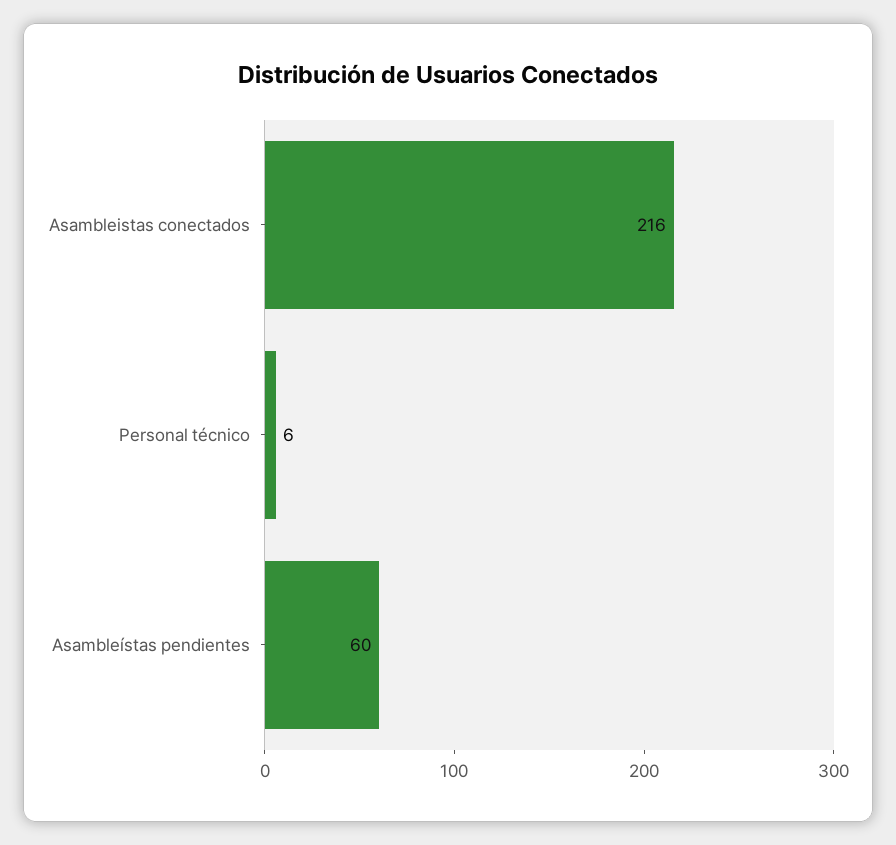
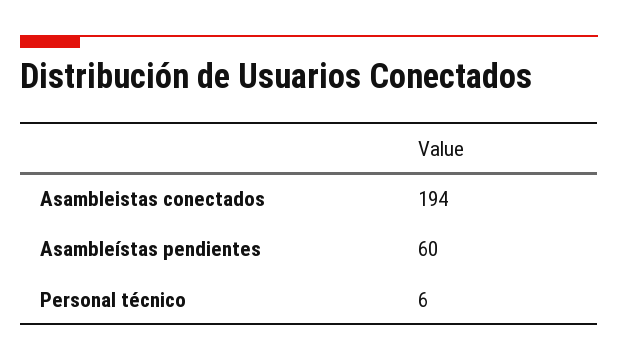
Asambleistas conectados: 216 -> 194

